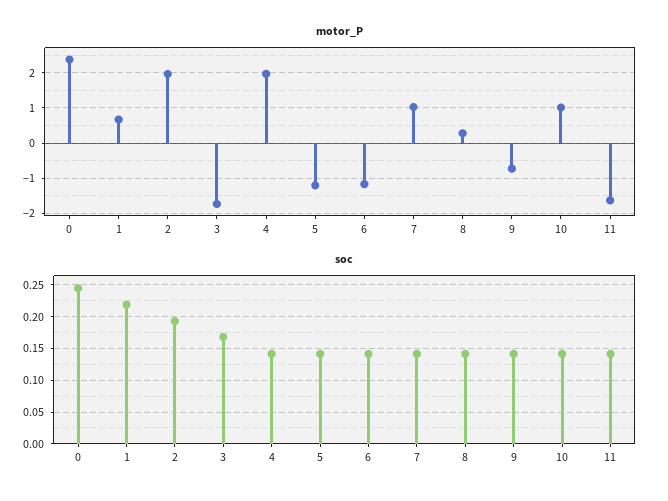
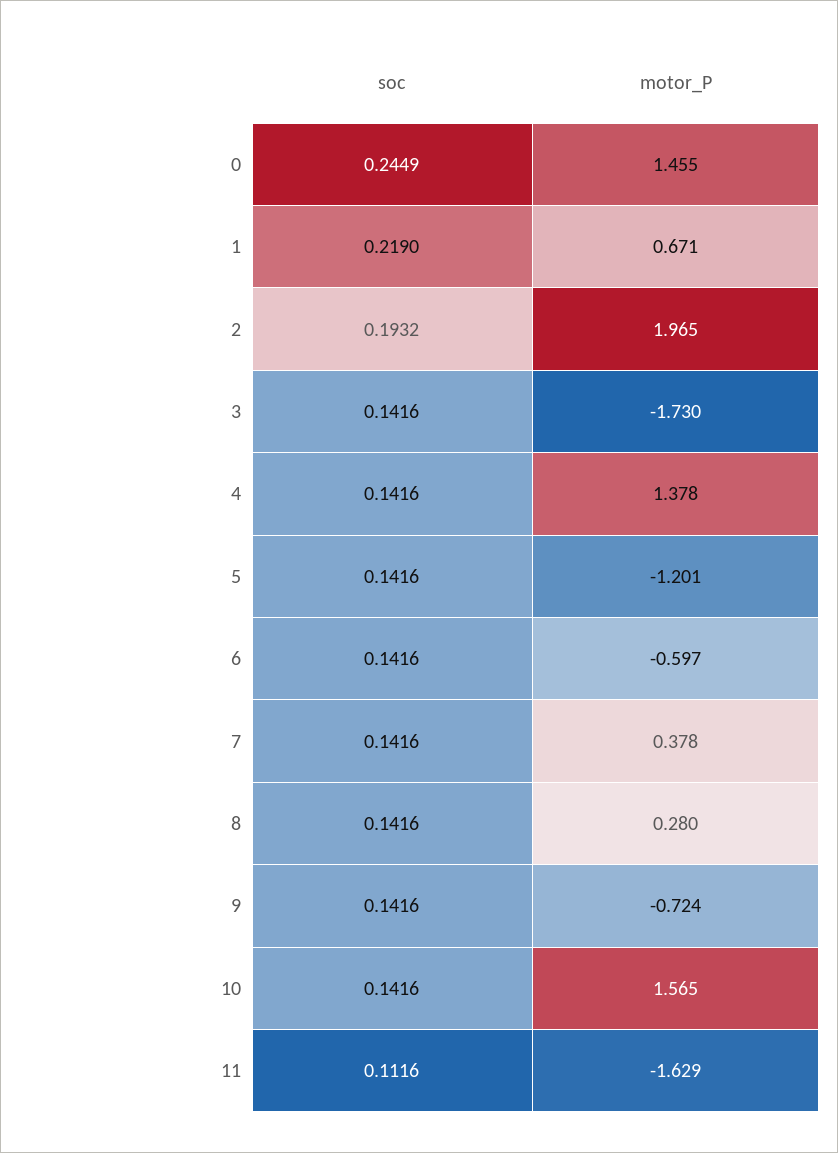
motor_P, 0: 2.4 -> 1.455
motor_P, 4: 2 -> 1.378
motor_P, 6: -1.2 -> -0.597
motor_P, 7: 1 -> 0.378
motor_P, 10: 1 -> 1.565
soc, 3: 0.17 -> 0.1416
soc, 11: 0.14 -> 0.1116

